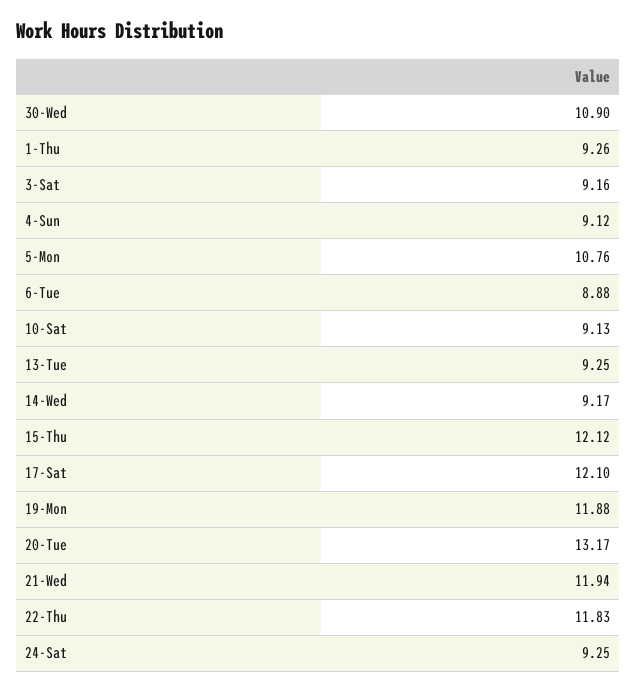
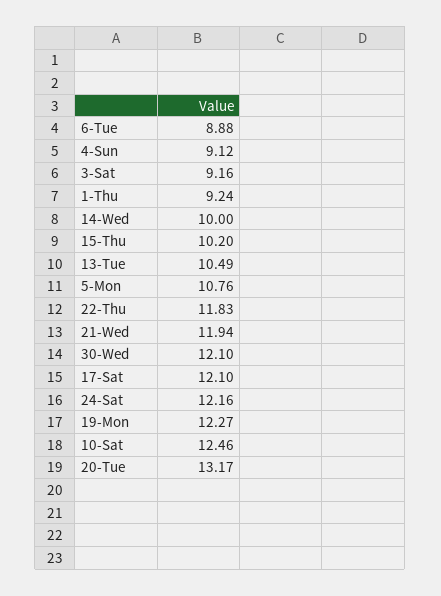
30-Wed: 10.9 -> 12.1
1-Thu: 9.26 -> 9.24
10-Sat: 9.13 -> 12.46
13-Tue: 9.25 -> 10.49
14-Wed: 9.17 -> 10
15-Thu: 12.12 -> 10.2
19-Mon: 11.88 -> 12.27
24-Sat: 9.25 -> 12.16

